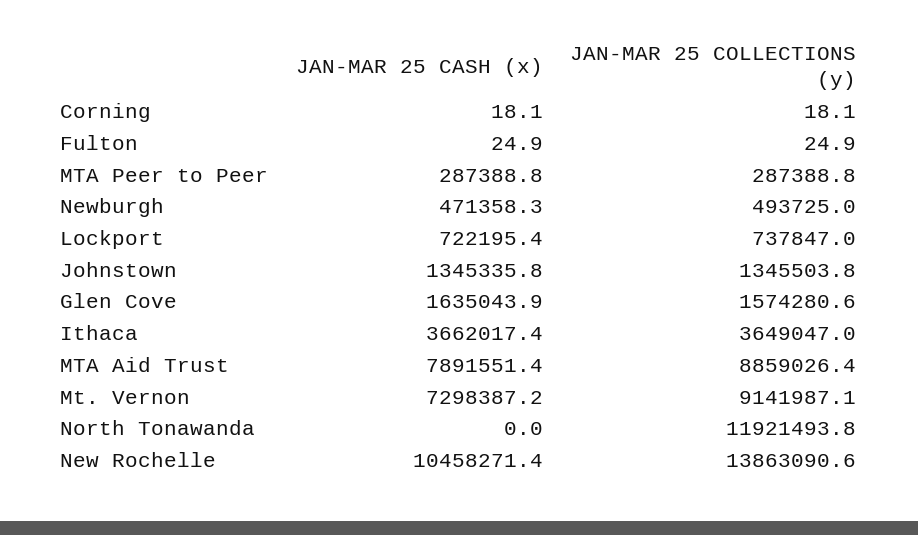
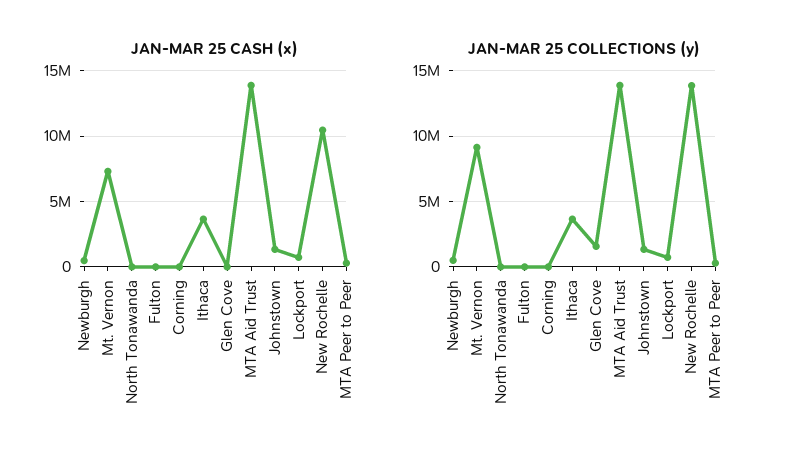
JAN-MAR 25 CASH (x), Glen Cove: 1635043.9 -> 0
JAN-MAR 25 CASH (x), MTA Aid Trust: 7891551.4 -> 14000000
JAN-MAR 25 COLLECTIONS (y), MTA Aid Trust: 8859026.4 -> 14000000
JAN-MAR 25 COLLECTIONS (y), North Tonawanda: 11921493.8 -> 0

